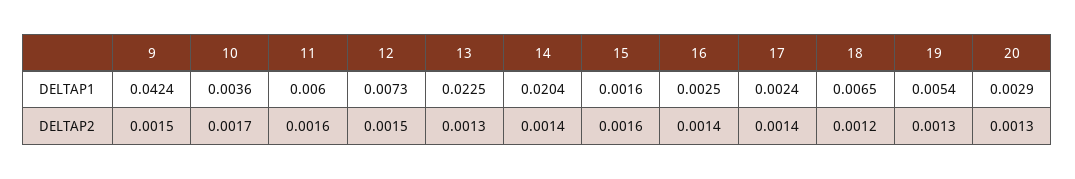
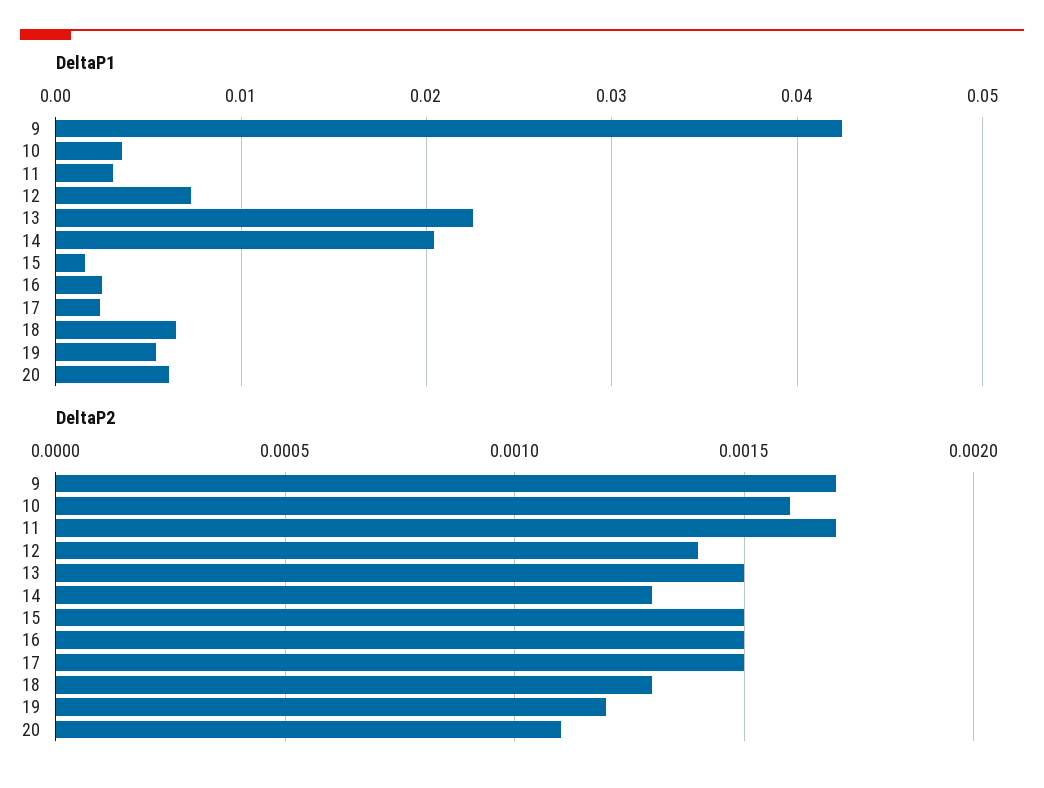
DELTAP1, 11: 0.006 -> 0.003
DELTAP1, 20: 0.0029 -> 0.006
DELTAP2, 9: 0.0015 -> 0.0017
DELTAP2, 10: 0.0017 -> 0.0016
DELTAP2, 11: 0.0016 -> 0.0017
DELTAP2, 12: 0.0015 -> 0.0014
DELTAP2, 13: 0.0013 -> 0.0015
DELTAP2, 14: 0.0014 -> 0.0013
DELTAP2, 15: 0.0016 -> 0.0015
DELTAP2, 16: 0.0014 -> 0.0015
DELTAP2, 17: 0.0014 -> 0.0015
DELTAP2, 18: 0.0012 -> 0.0013
DELTAP2, 19: 0.0013 -> 0.0012
DELTAP2, 20: 0.0013 -> 0.0011

